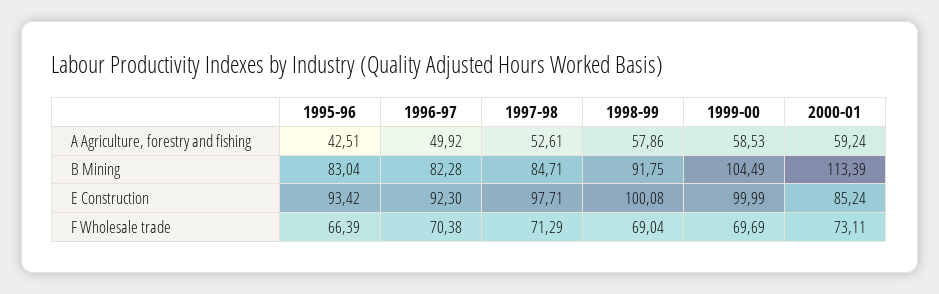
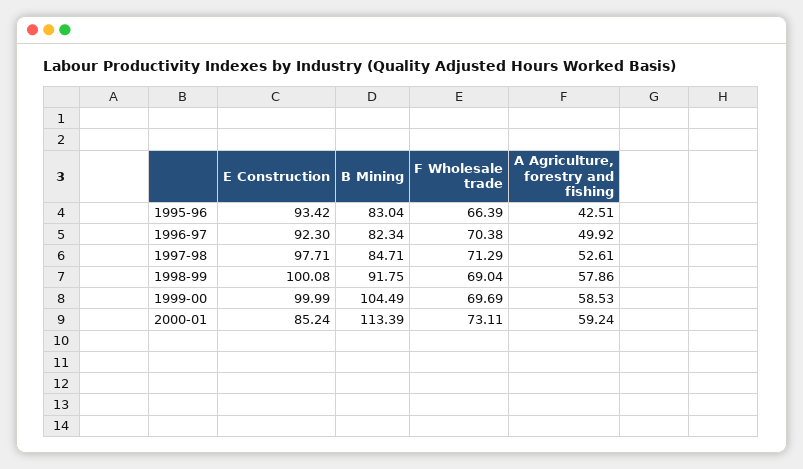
1996-97, B Mining: 82.28 -> 82.34

